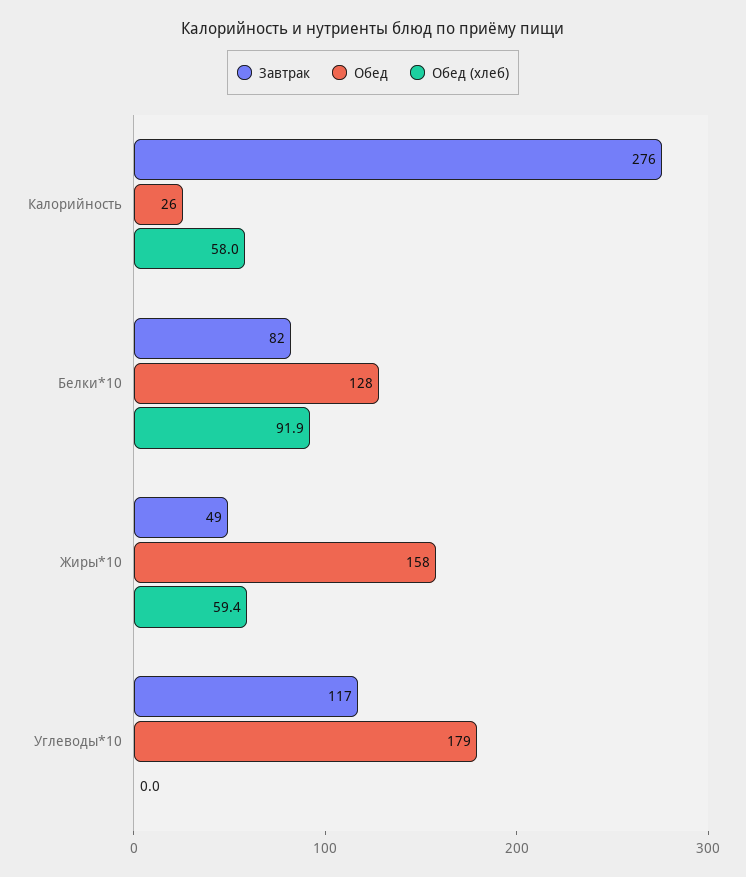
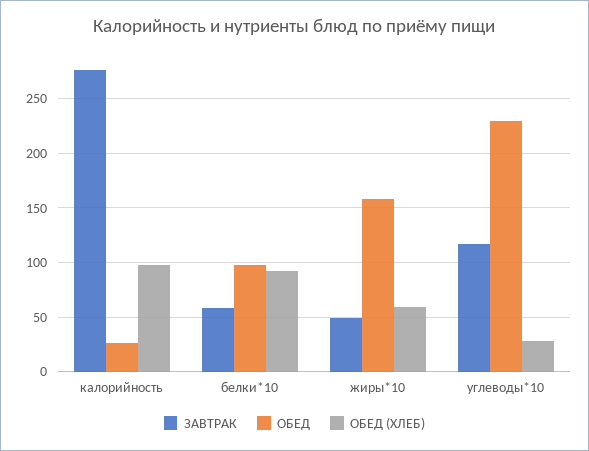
Обед (хлеб), Калорийность: 58 -> 100
Завтрак, Белки*10: 82 -> 60
Обед, Белки*10: 128 -> 100
Обед, Углеводы*10: 179 -> 230
Обед (хлеб), Углеводы*10: 0 -> 30

